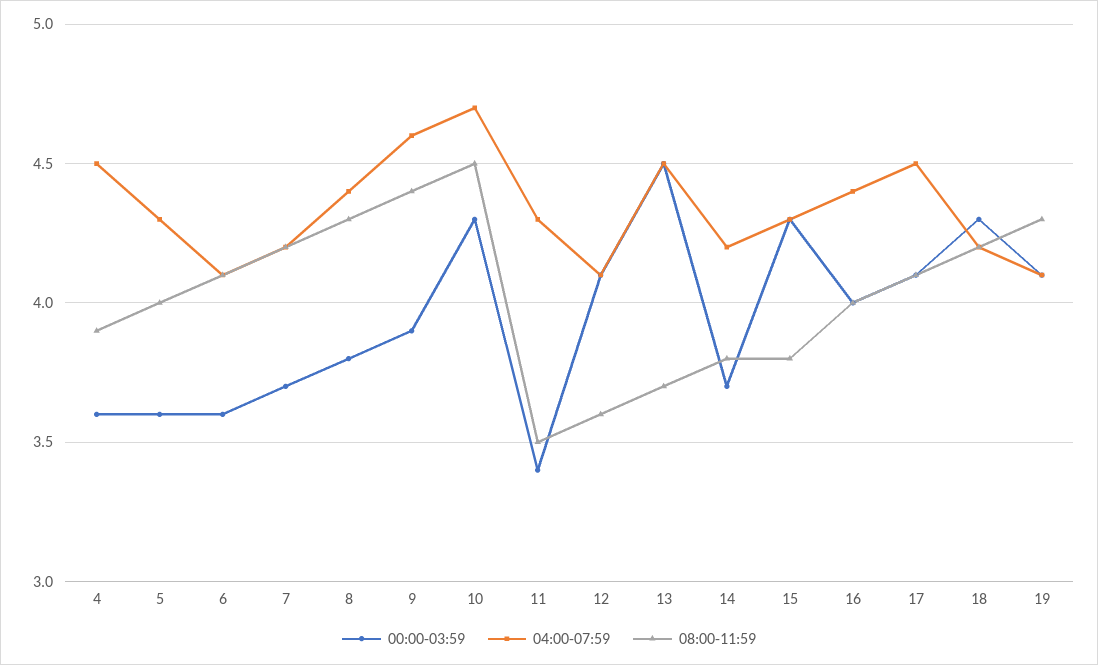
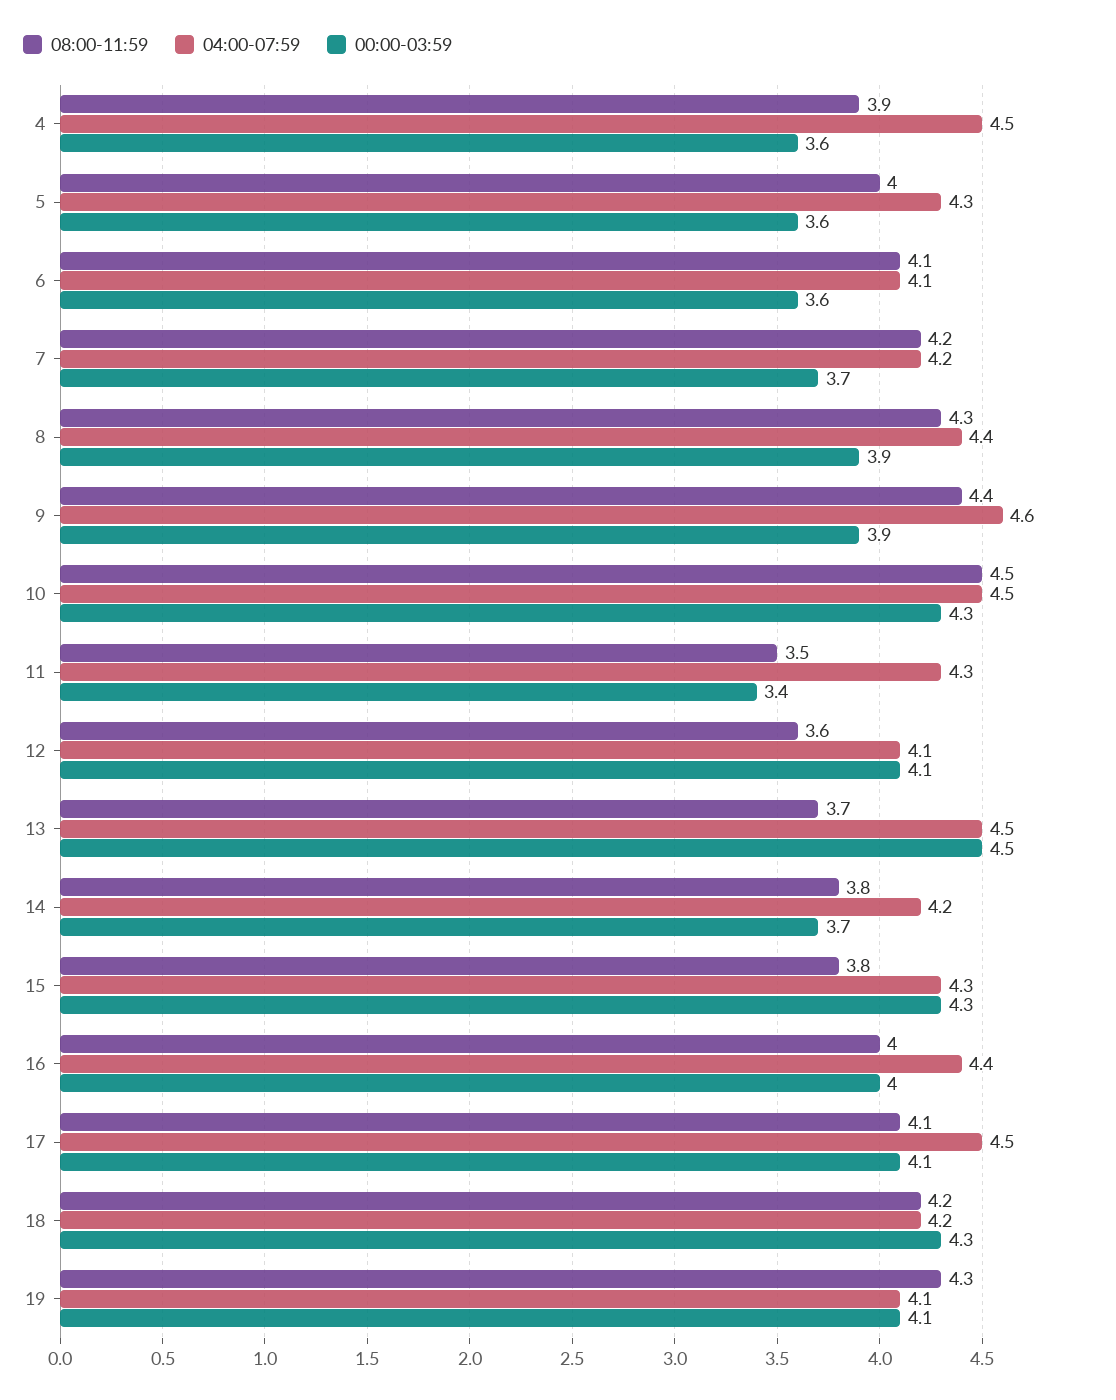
00:00-03:59, 8: 3.8 -> 3.9
04:00-07:59, 10: 4.7 -> 4.5

